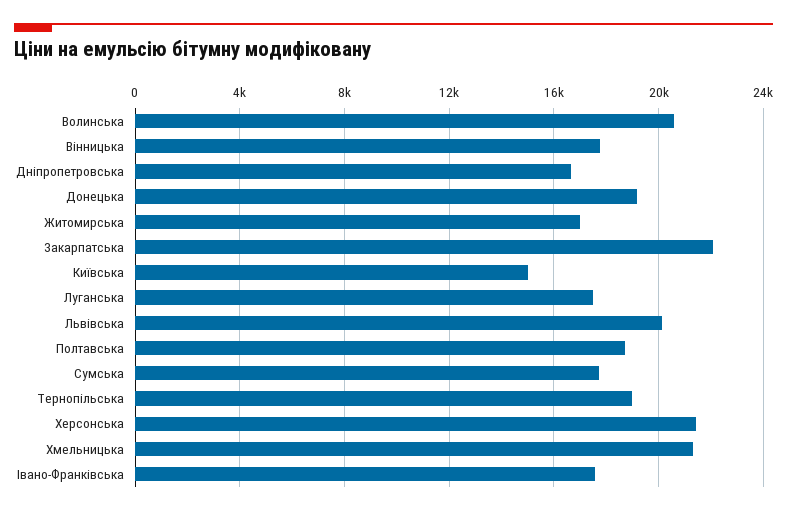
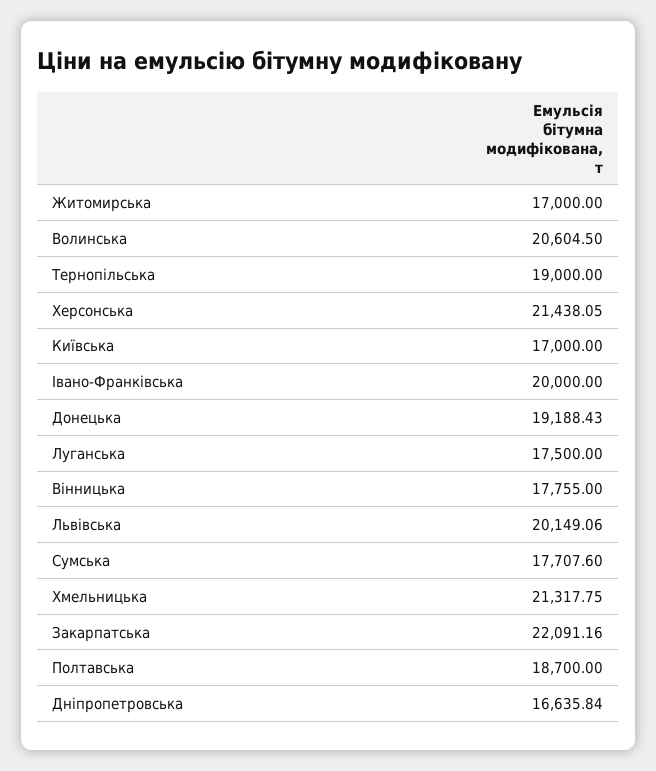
Київська: 15000 -> 17000
Івано-Франківська: 17500 -> 20000

